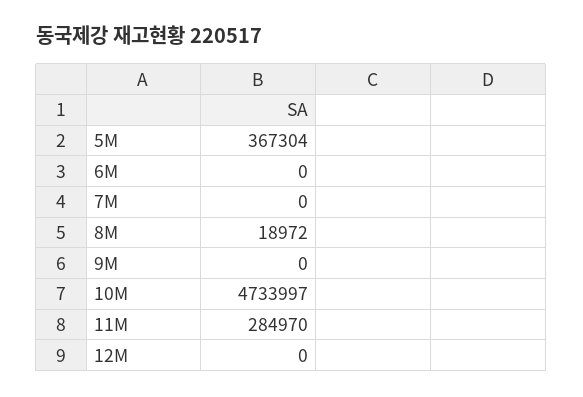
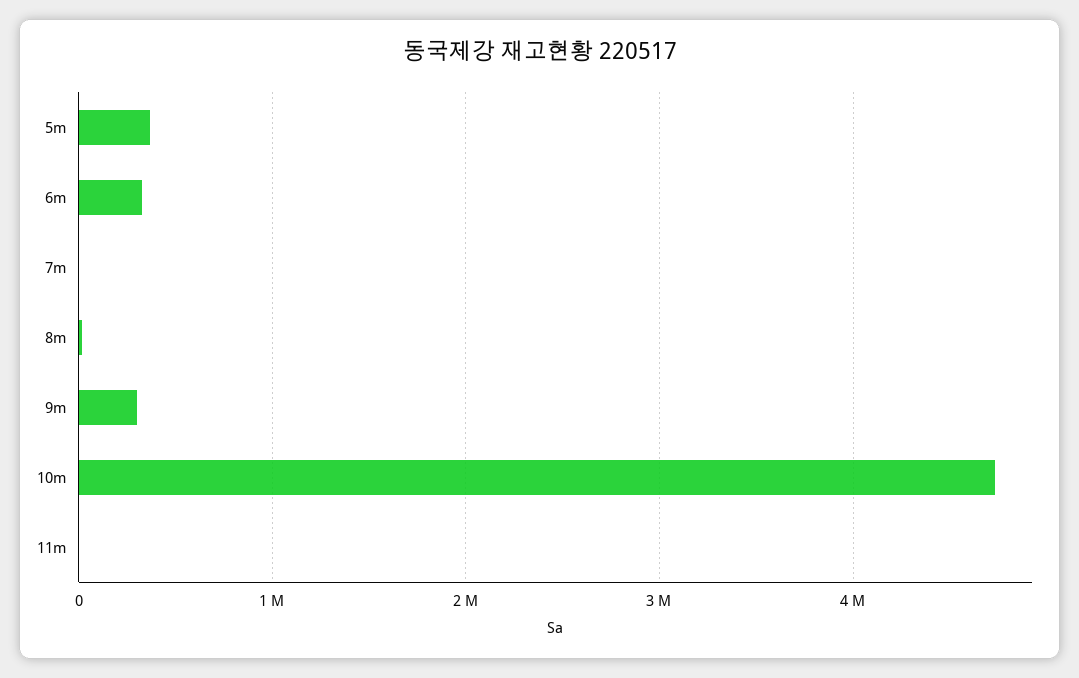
6M: 0 -> 300000
9M: 0 -> 300000
11M: 284970 -> 0
12M: 0 -> none

